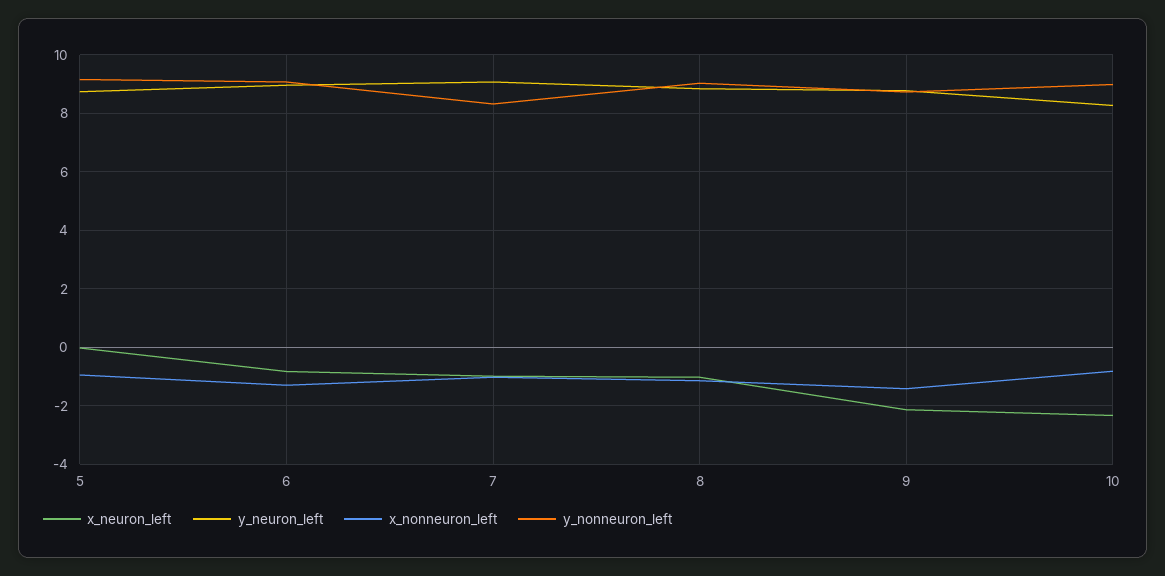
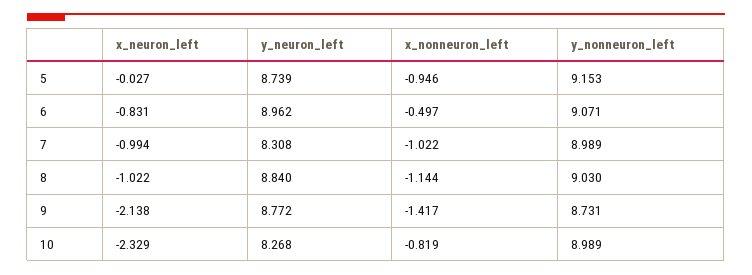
x_nonneuron_left, 6: -1.25 -> -0.497
y_neuron_left, 7: 9 -> 8.308
y_nonneuron_left, 7: 8.25 -> 8.989

